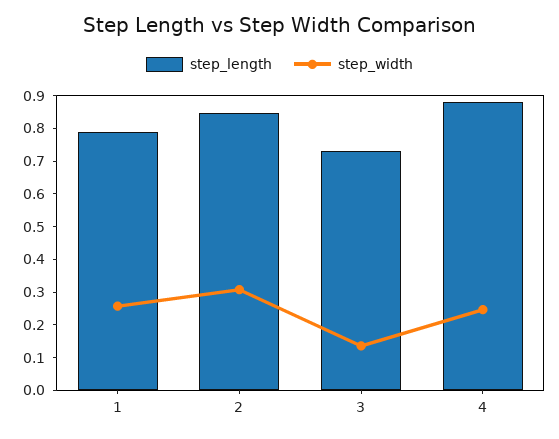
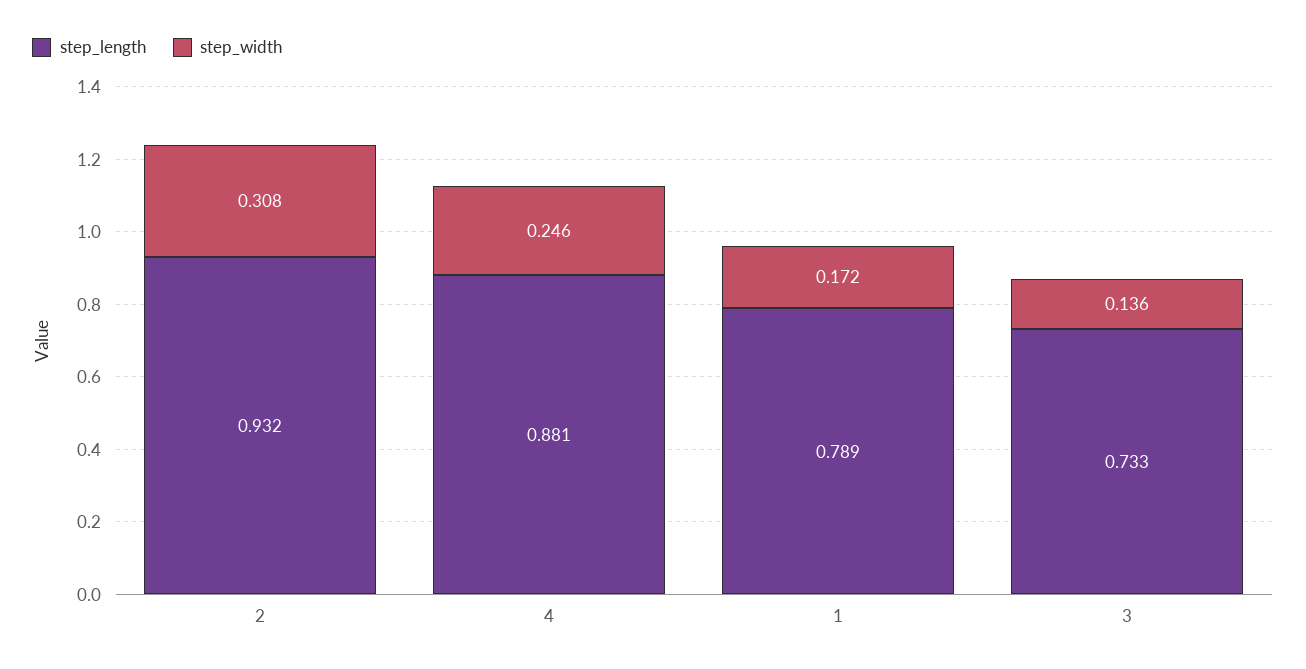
step_width, 1: 0.25 -> 0.172
step_length, 2: 0.85 -> 0.932

